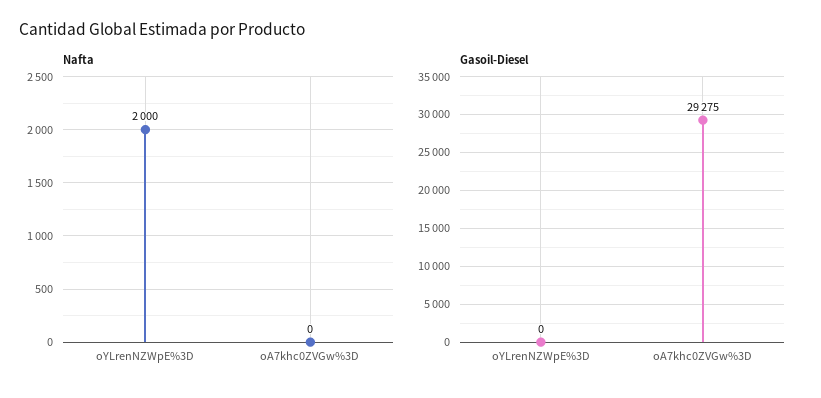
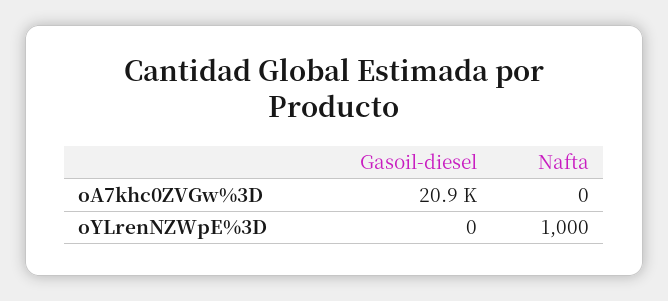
Nafta, oYLrenNZWpE%3D: 2000 -> 1000
Gasoil-Diesel, oA7khc0ZVGw%3D: 29275 -> 20900

